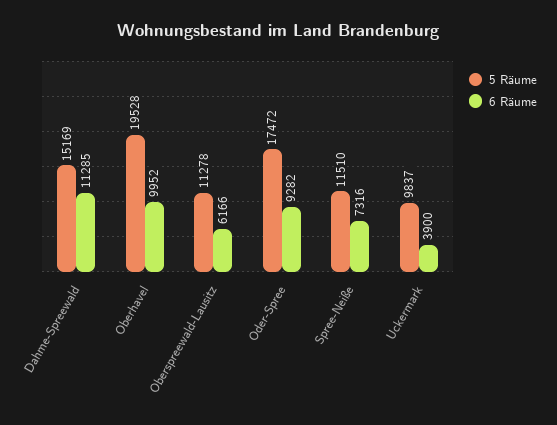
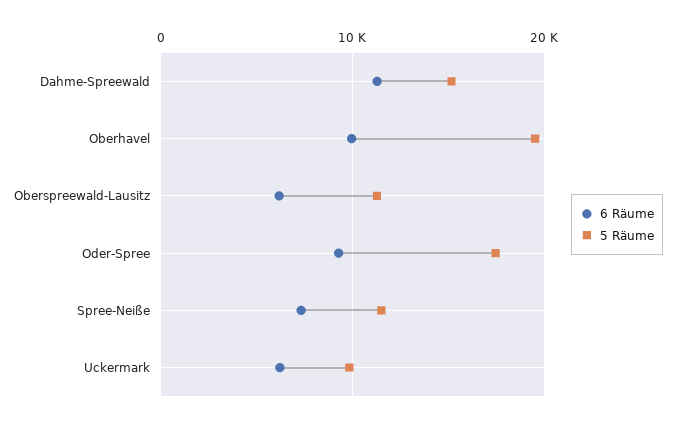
6 Räume, Uckermark: 3900 -> 6000

